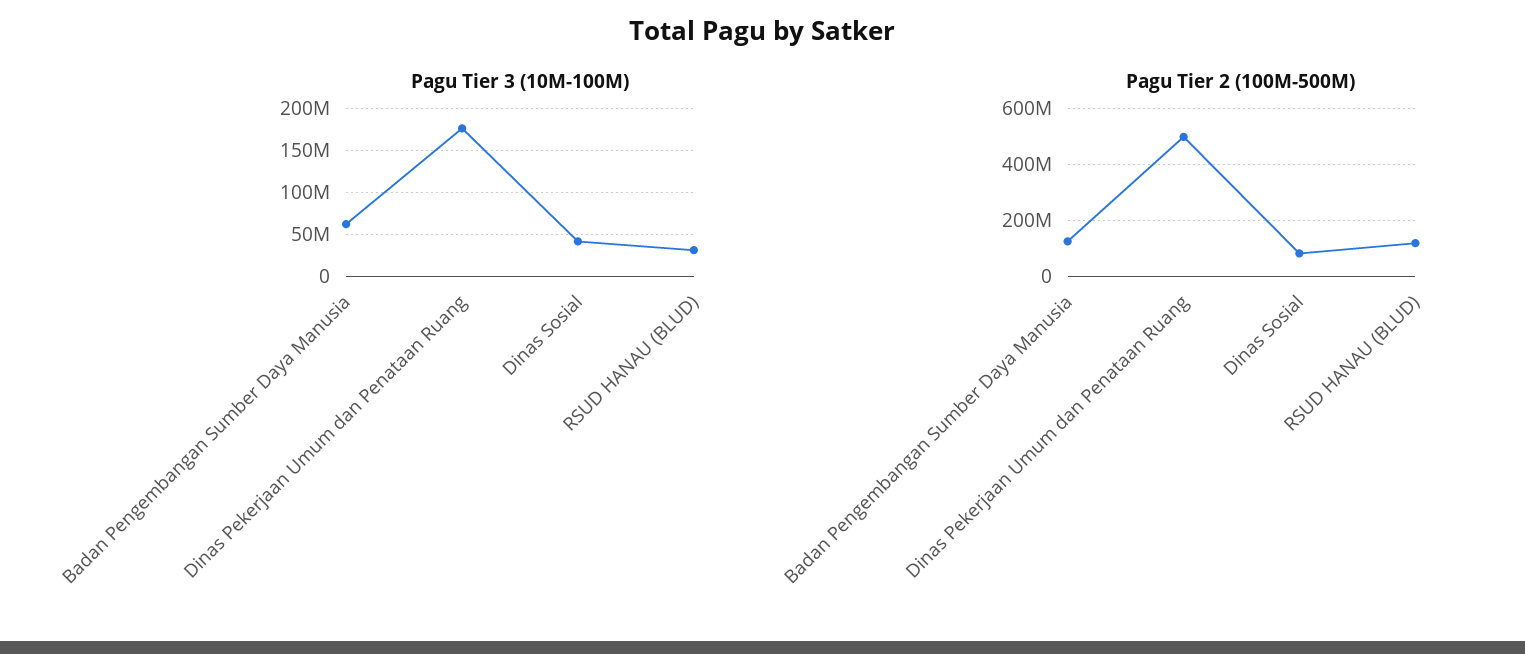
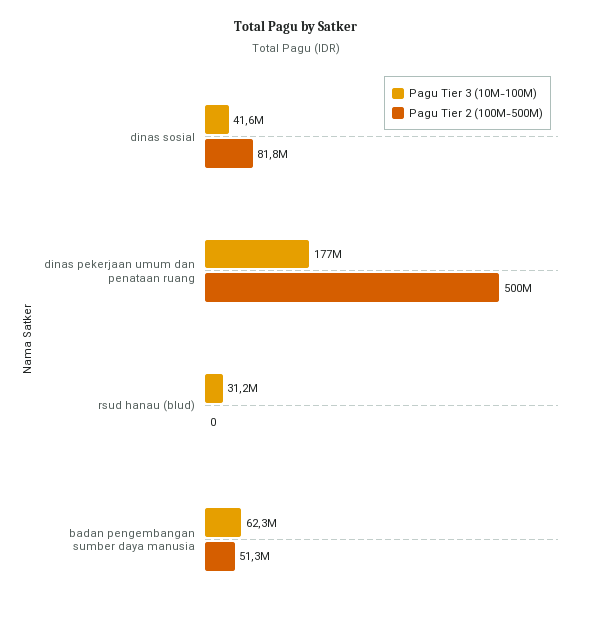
Pagu Tier 2 (100M-500M), Badan Pengembangan Sumber Daya Manusia: 125000000 -> 51300000
Pagu Tier 2 (100M-500M), RSUD HANAU (BLUD): 125000000 -> 0

